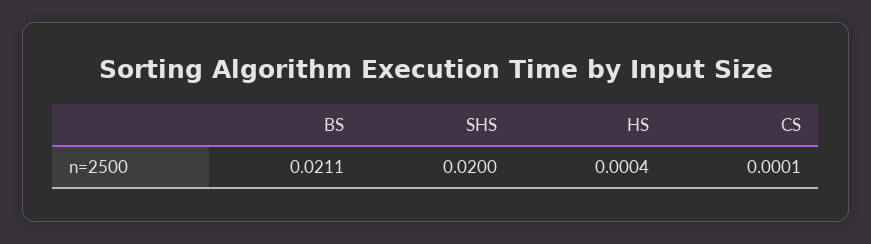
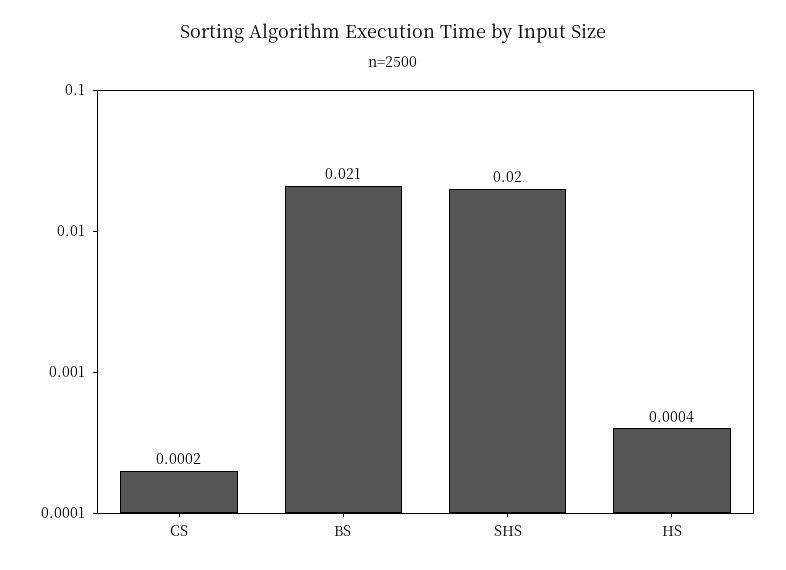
BS: 0.0211 -> 0.021
CS: 0.0001 -> 0.0002

